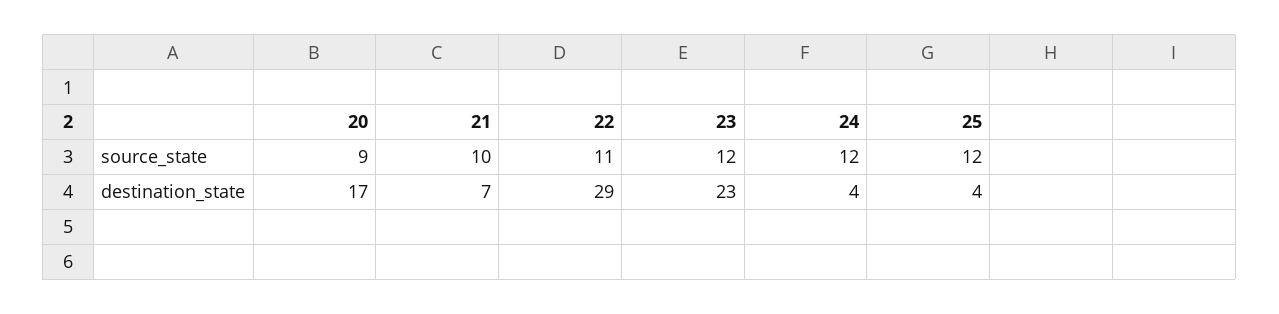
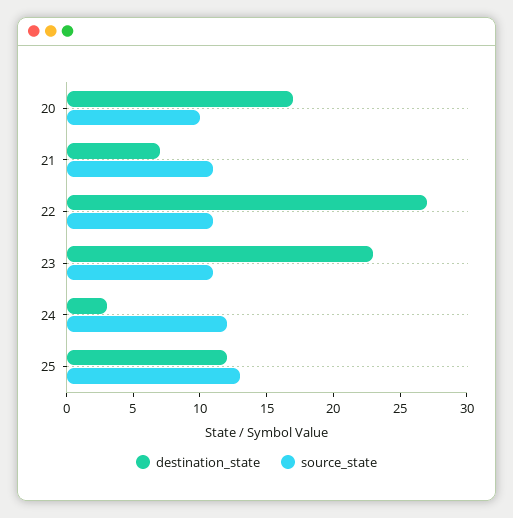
source_state, 20: 9 -> 10
source_state, 21: 10 -> 11
source_state, 23: 12 -> 11
source_state, 25: 12 -> 13
destination_state, 22: 29 -> 27
destination_state, 24: 4 -> 3
destination_state, 25: 4 -> 12

